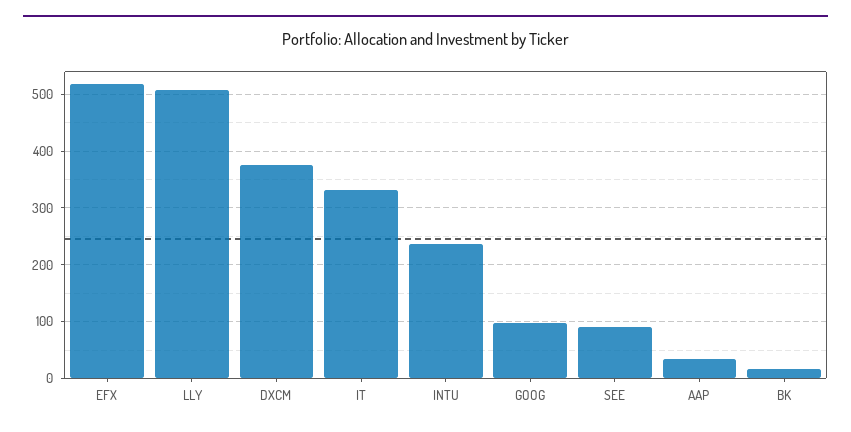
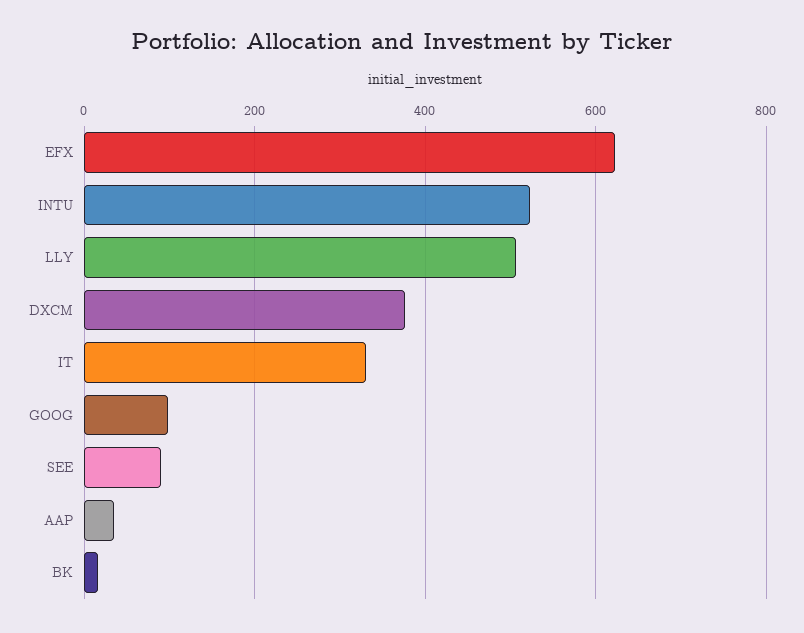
EFX: 520 -> 620
INTU: 240 -> 520

